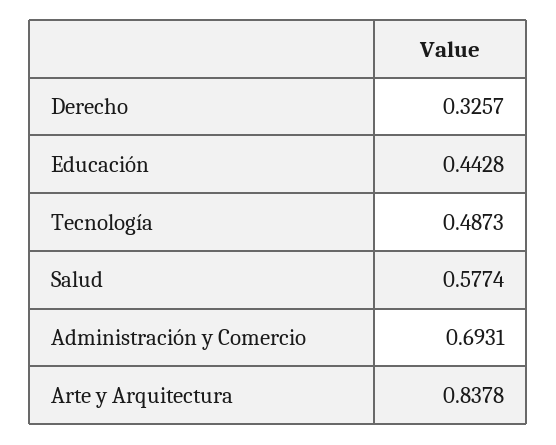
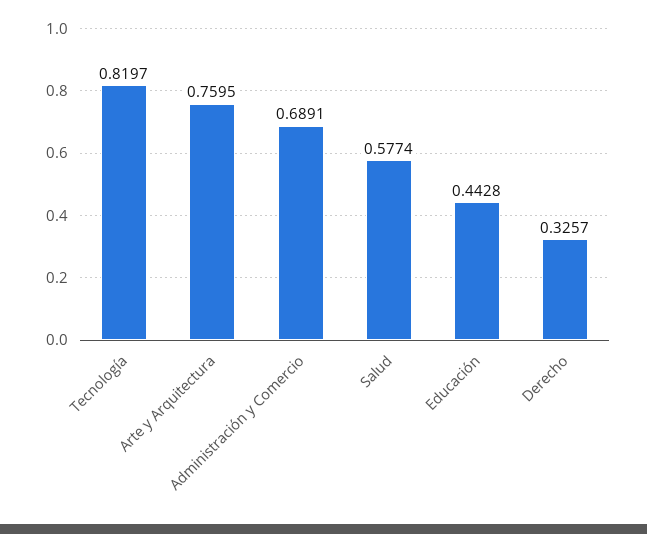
Tecnología: 0.4873 -> 0.8197
Administración y Comercio: 0.6931 -> 0.6891
Arte y Arquitectura: 0.8378 -> 0.7595

